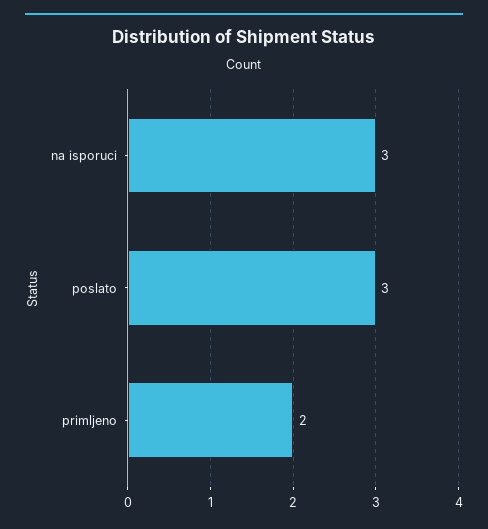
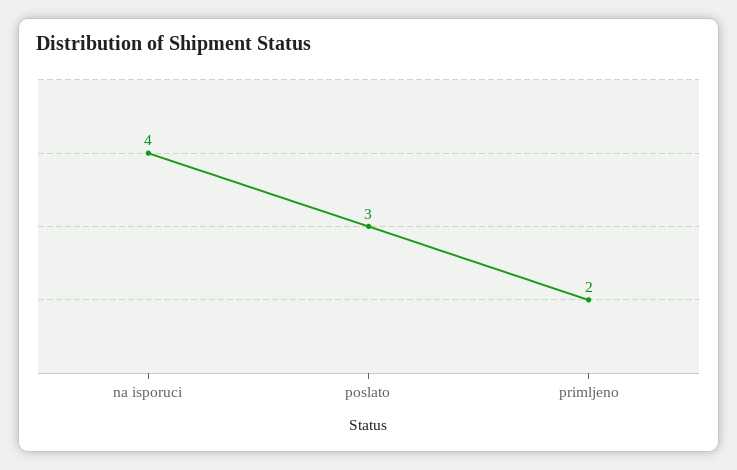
na isporuci: 3 -> 4

